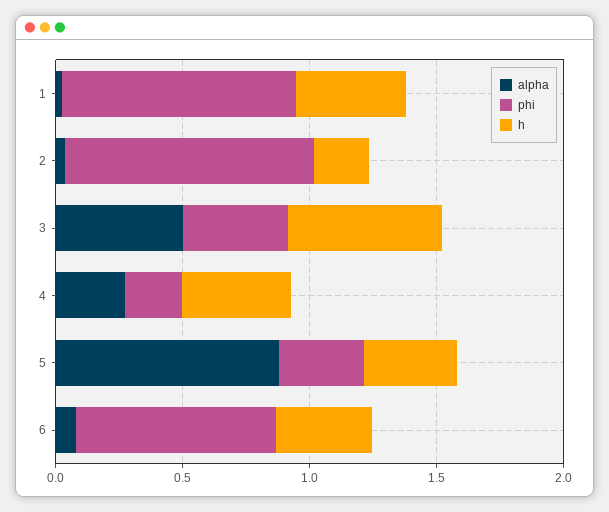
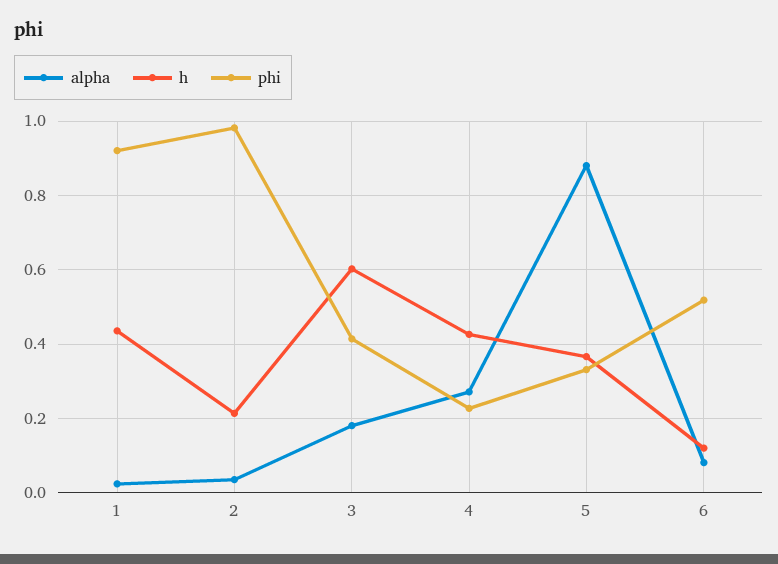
alpha, 3: 0.5 -> 0.18
phi, 6: 0.8 -> 0.52
h, 6: 0.4 -> 0.12

